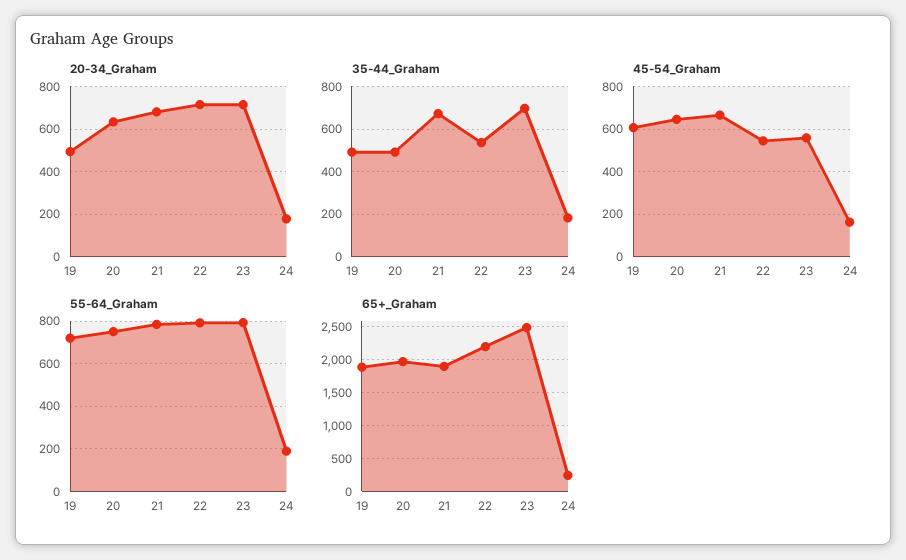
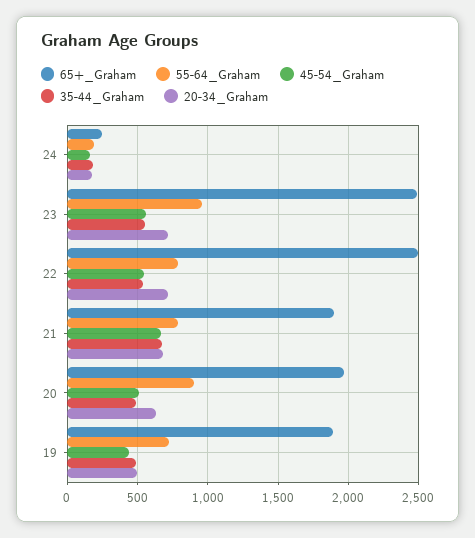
35-44_Graham, 23: 700 -> 550
45-54_Graham, 19: 600 -> 450
45-54_Graham, 20: 650 -> 500
55-64_Graham, 20: 750 -> 900
55-64_Graham, 23: 800 -> 950
65+_Graham, 22: 2200 -> 2500

